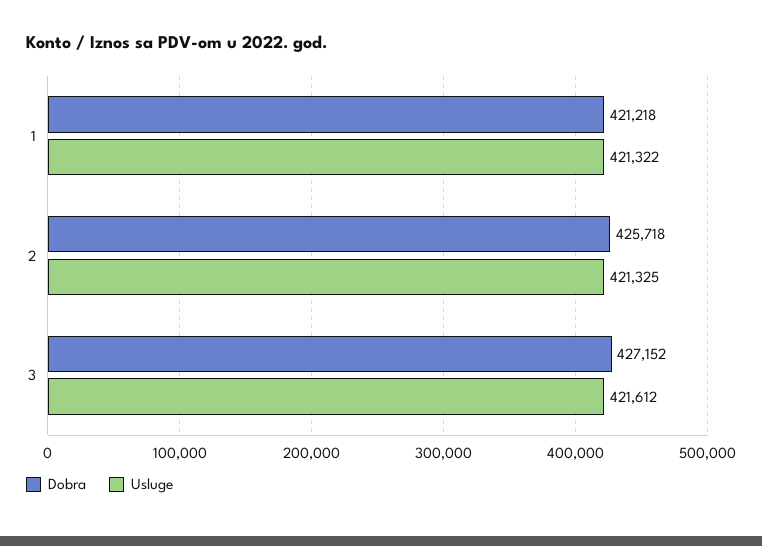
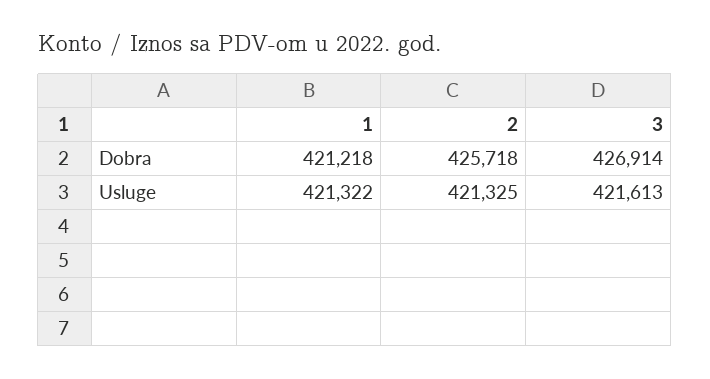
Dobra, 3: 427152 -> 426914
Usluge, 3: 421612 -> 421613

